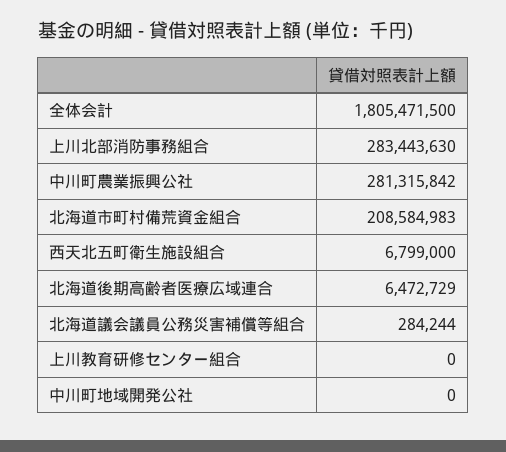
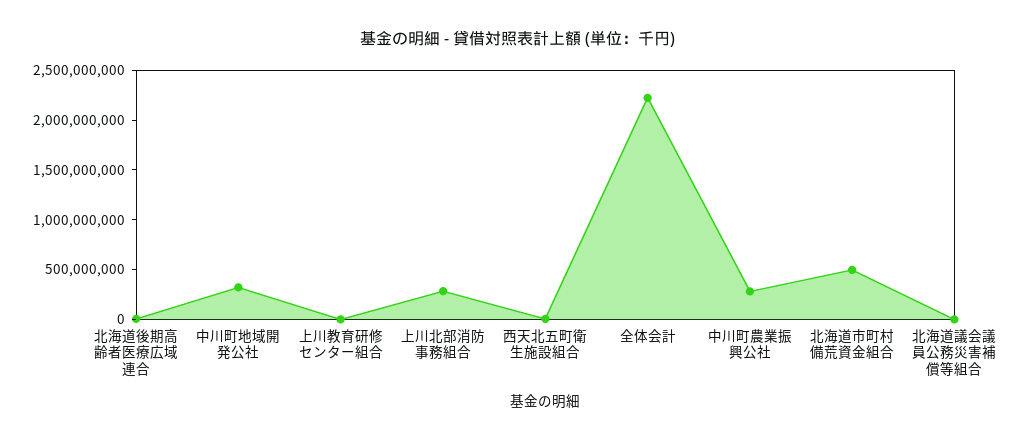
全体会計: 1805471500 -> 2200000000
北海道市町村備荒資金組合: 208584983 -> 500000000
中川町地域開発公社: 0 -> 300000000

